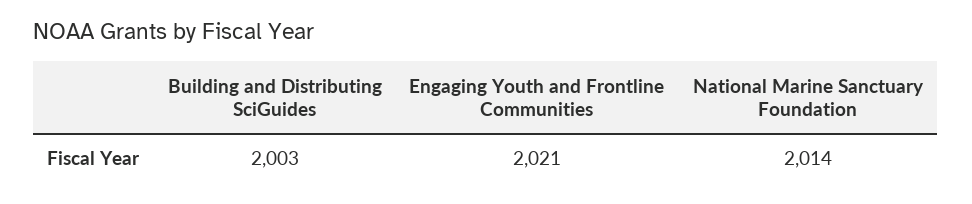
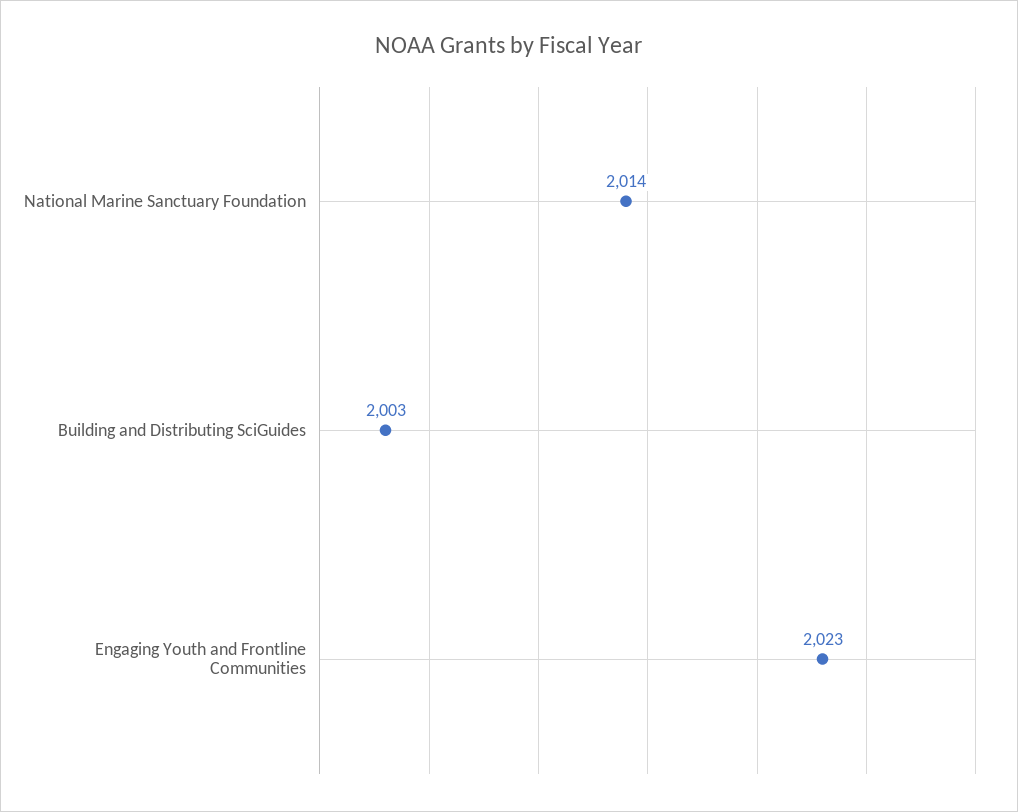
Engaging Youth and Frontline Communities: 2021 -> 2023

